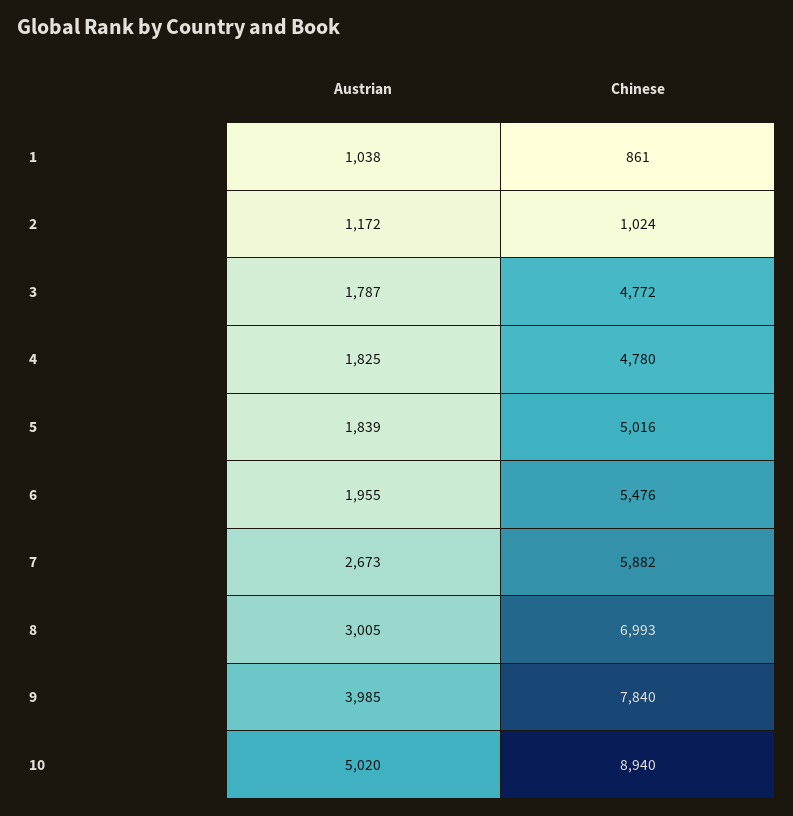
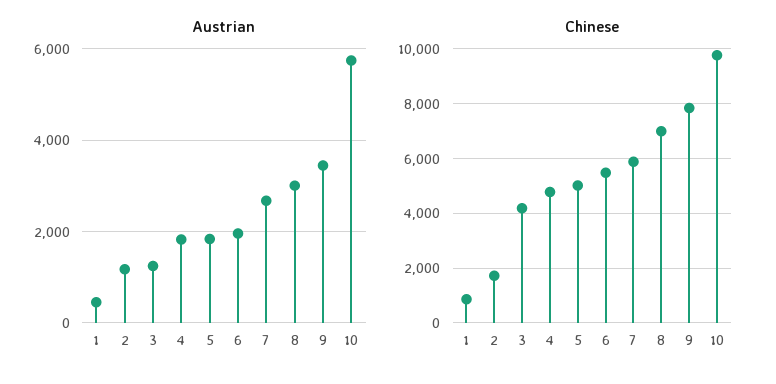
Austrian, 1: 1038 -> 400
Chinese, 2: 1024 -> 1750
Austrian, 3: 1787 -> 1200
Chinese, 3: 4772 -> 4250
Austrian, 9: 3985 -> 3400
Austrian, 10: 5020 -> 5800
Chinese, 10: 8940 -> 9750

